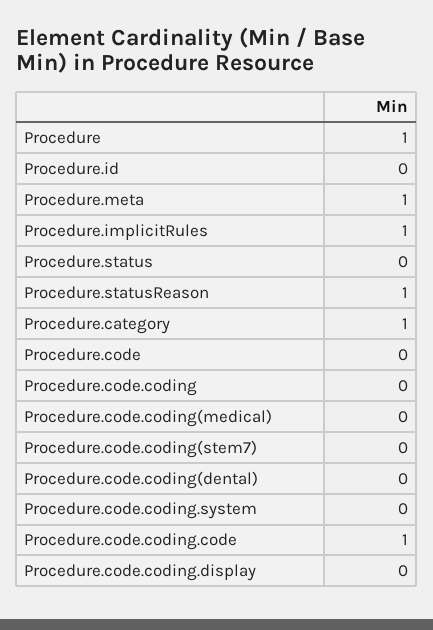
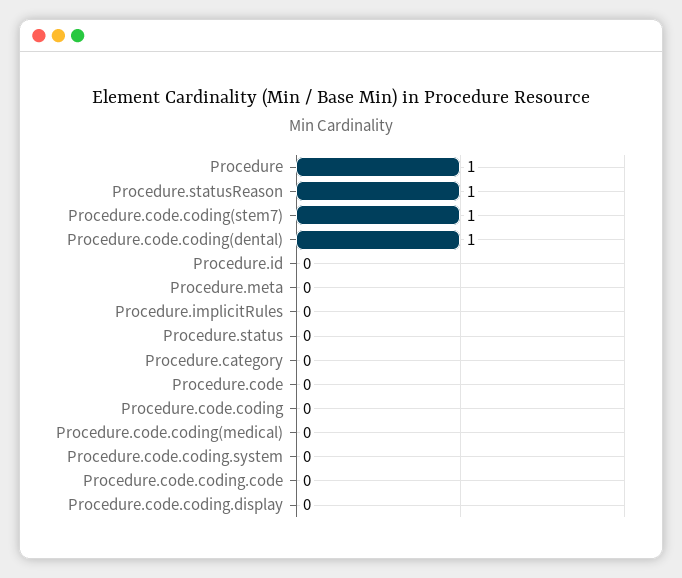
Procedure.meta: 1 -> 0
Procedure.implicitRules: 1 -> 0
Procedure.category: 1 -> 0
Procedure.code.coding(stem7): 0 -> 1
Procedure.code.coding(dental): 0 -> 1
Procedure.code.coding.code: 1 -> 0

